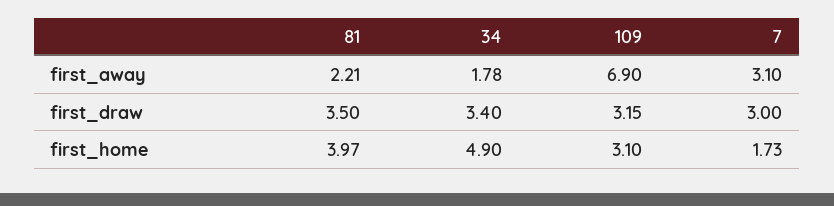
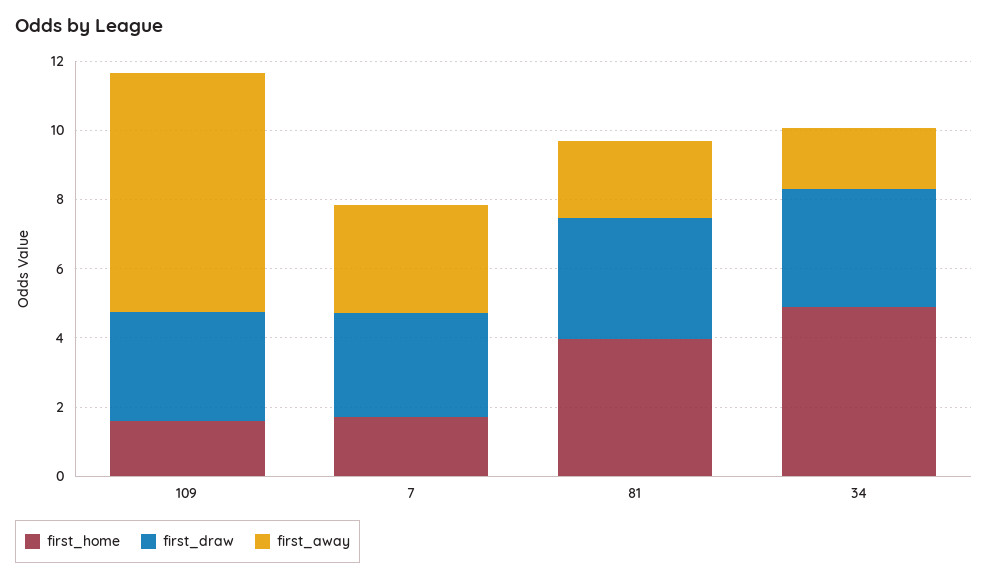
first_home, 109: 3.1 -> 1.5

